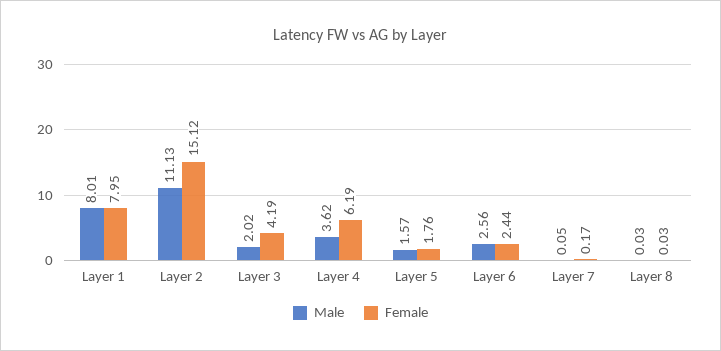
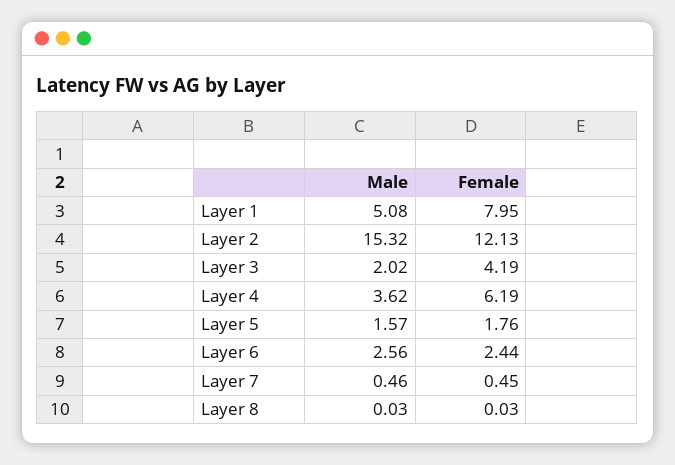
Male, Layer 1: 8.01 -> 5.08
Male, Layer 2: 11.13 -> 15.32
Female, Layer 2: 15.12 -> 12.13
Male, Layer 7: 0.05 -> 0.46
Female, Layer 7: 0.17 -> 0.45

